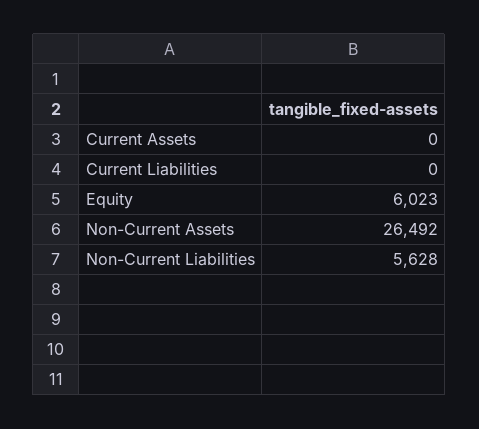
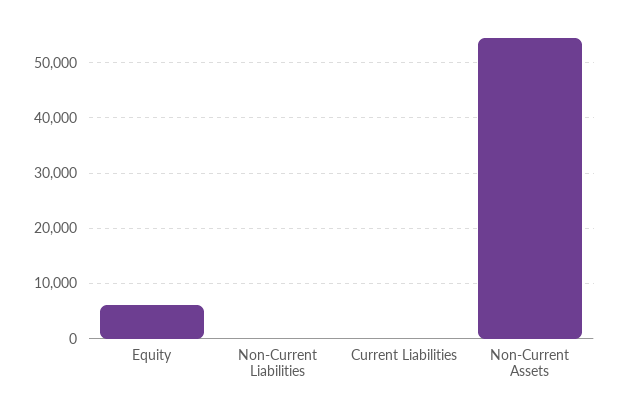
Current Assets: 0 -> none
Non-Current Assets: 26492 -> 54000
Non-Current Liabilities: 5628 -> 0

